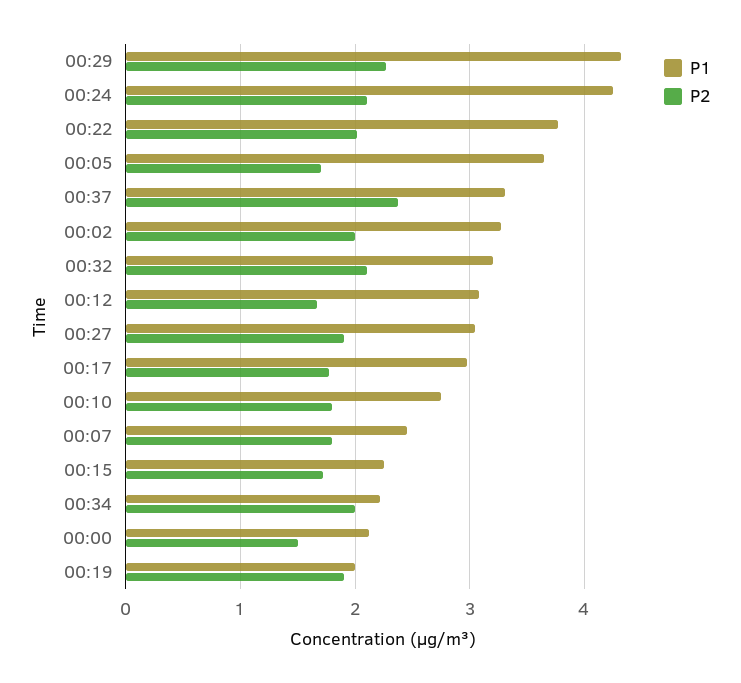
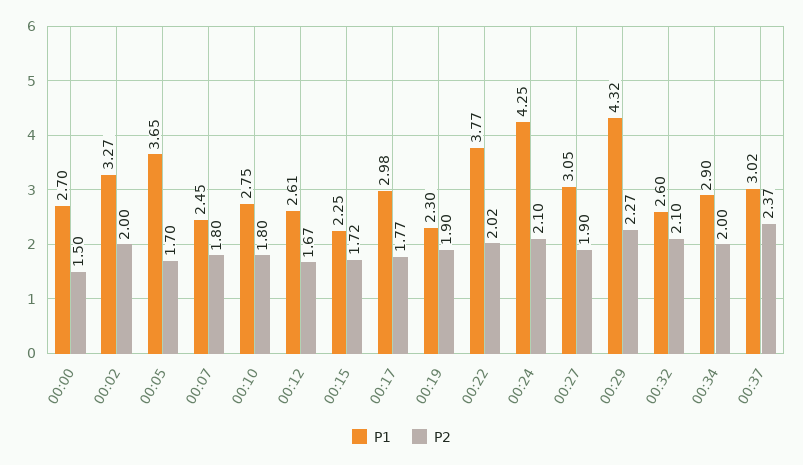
P1, 00:37: 3.3 -> 3.02
P1, 00:32: 3.2 -> 2.6
P1, 00:12: 3.1 -> 2.61
P1, 00:34: 2.2 -> 2.9
P1, 00:00: 2.1 -> 2.7
P1, 00:19: 2 -> 2.3

